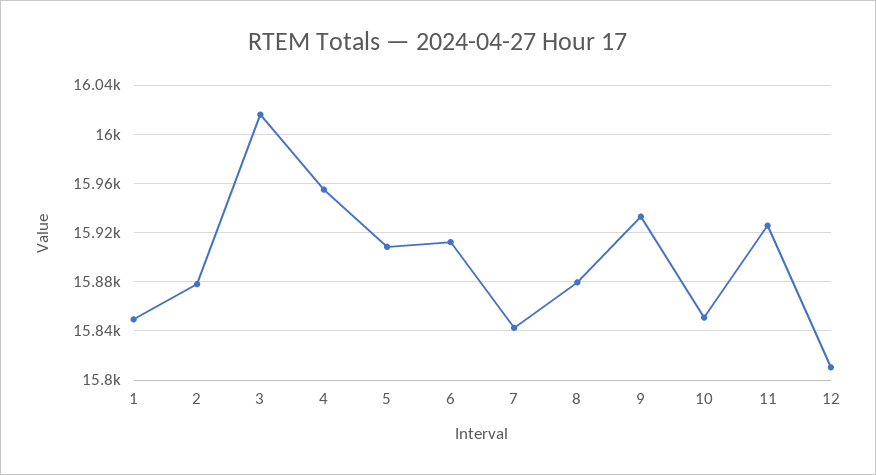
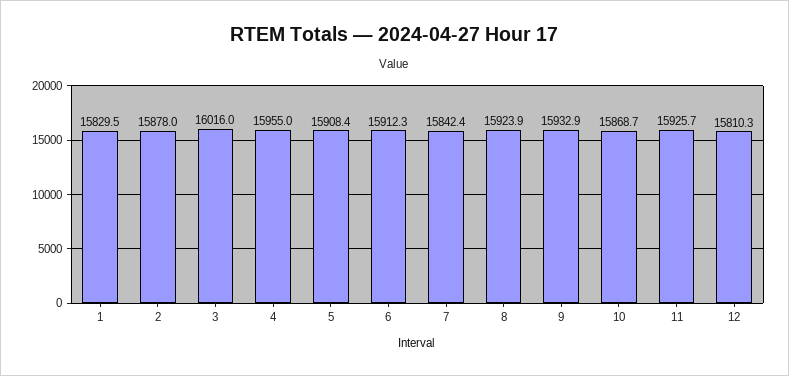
1: 15850 -> 15829.5
8: 15880 -> 15923.9
10: 15850 -> 15868.7

